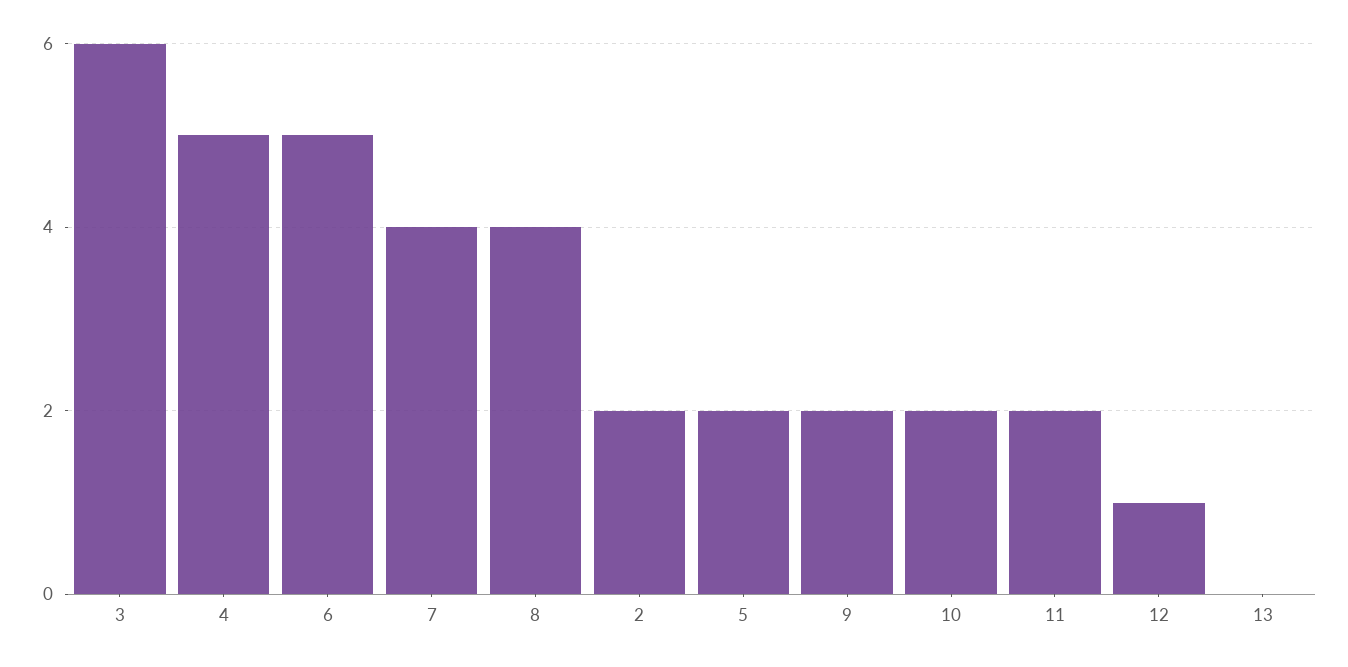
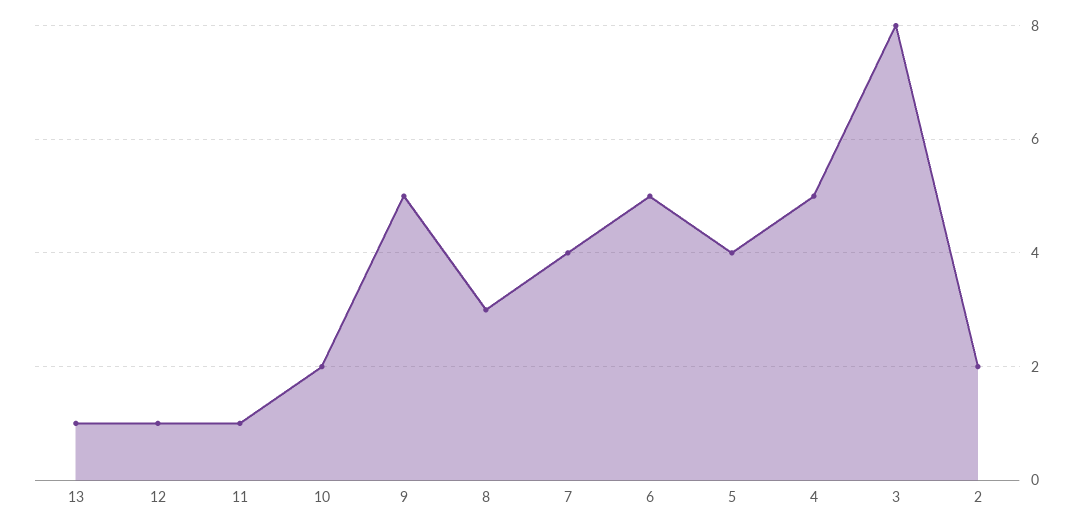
3: 6 -> 8
8: 4 -> 3
5: 2 -> 4
9: 2 -> 5
11: 2 -> 1
13: 0 -> 1

